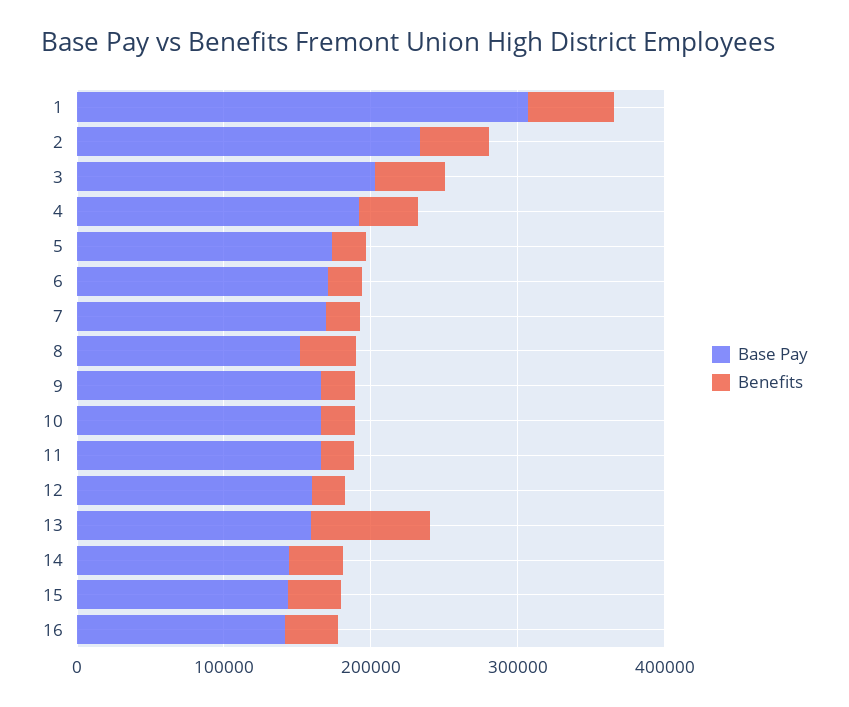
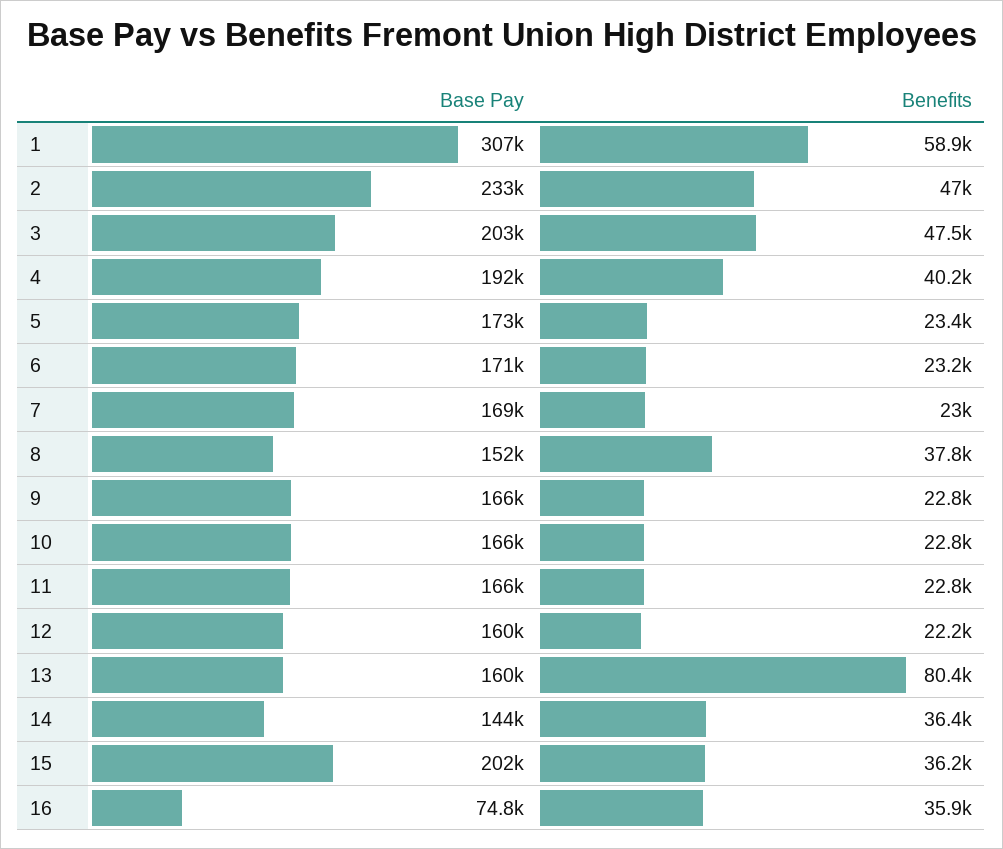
Base Pay, 15: 140000 -> 202000
Base Pay, 16: 140000 -> 74800

